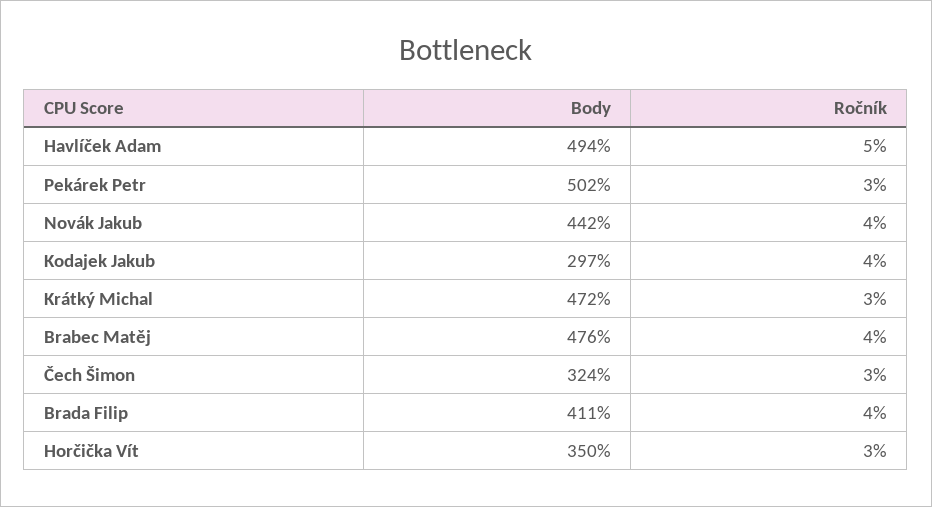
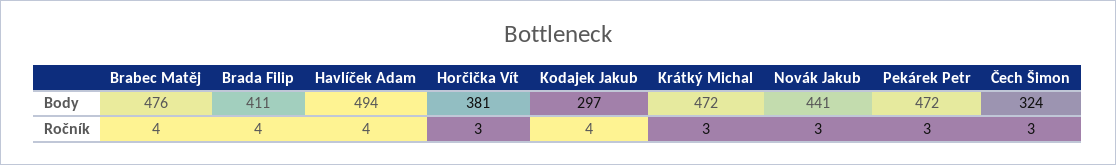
Ročník, Havlíček Adam: 5 -> 4
Body, Pekárek Petr: 502 -> 472
Body, Novák Jakub: 442 -> 441
Ročník, Novák Jakub: 4 -> 3
Body, Horčička Vít: 350 -> 381

